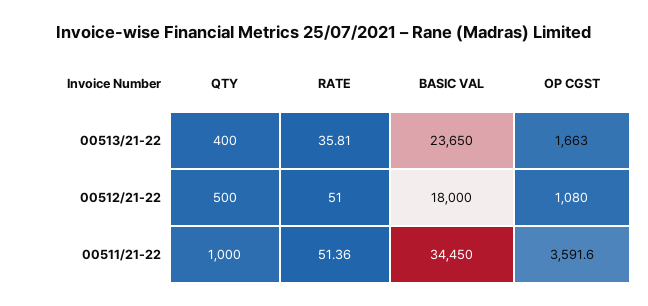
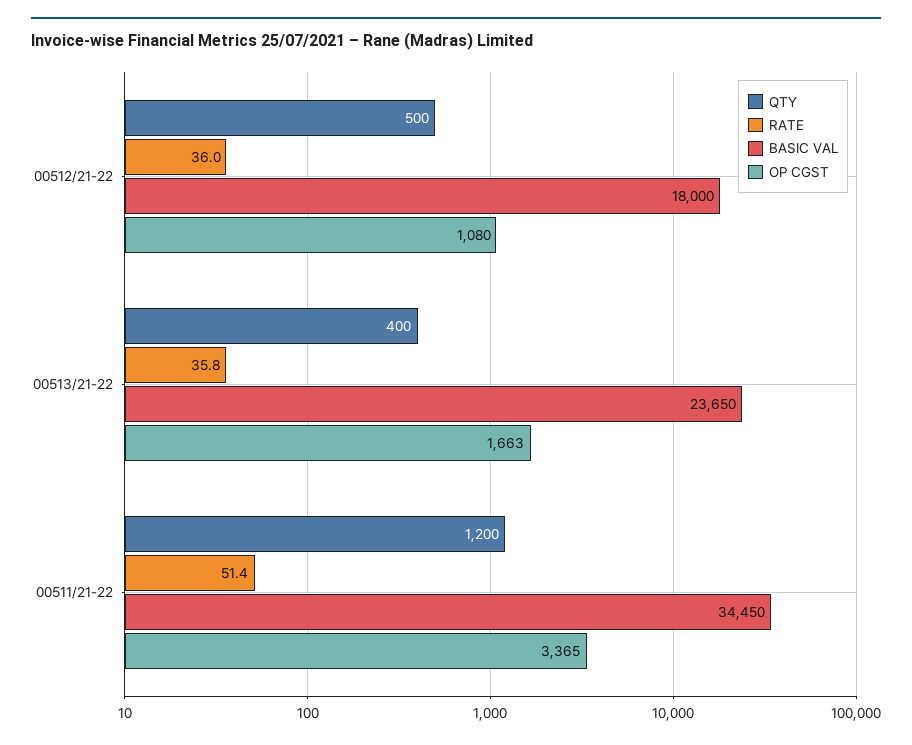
RATE, 00512/21-22: 51 -> 36
QTY, 00511/21-22: 1000 -> 1200
OP CGST, 00511/21-22: 3591.6 -> 3365

